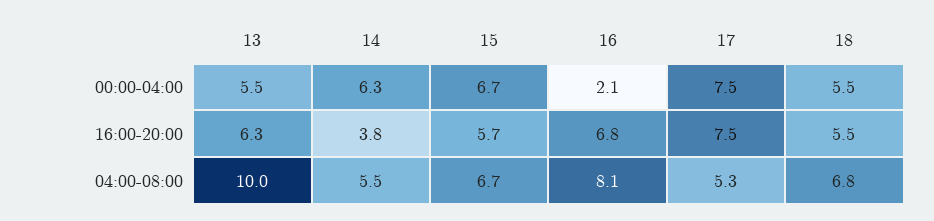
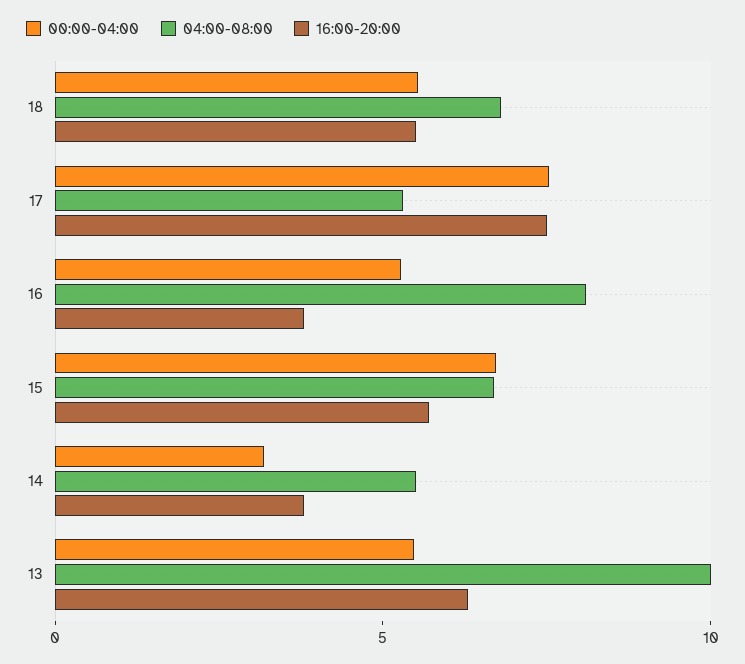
00:00-04:00, 14: 6.3 -> 3
00:00-04:00, 16: 2.1 -> 5
16:00-20:00, 16: 6.8 -> 4

